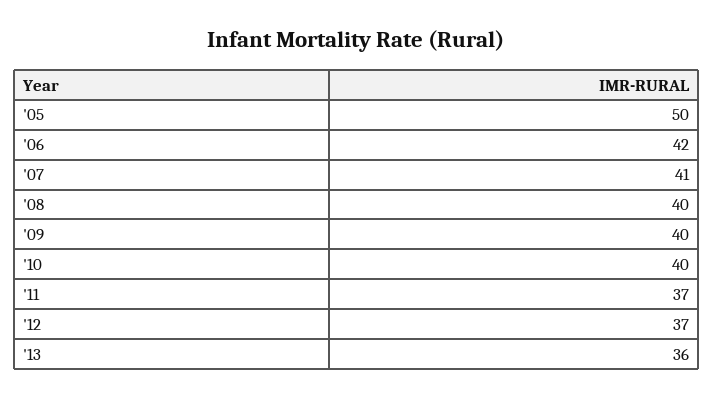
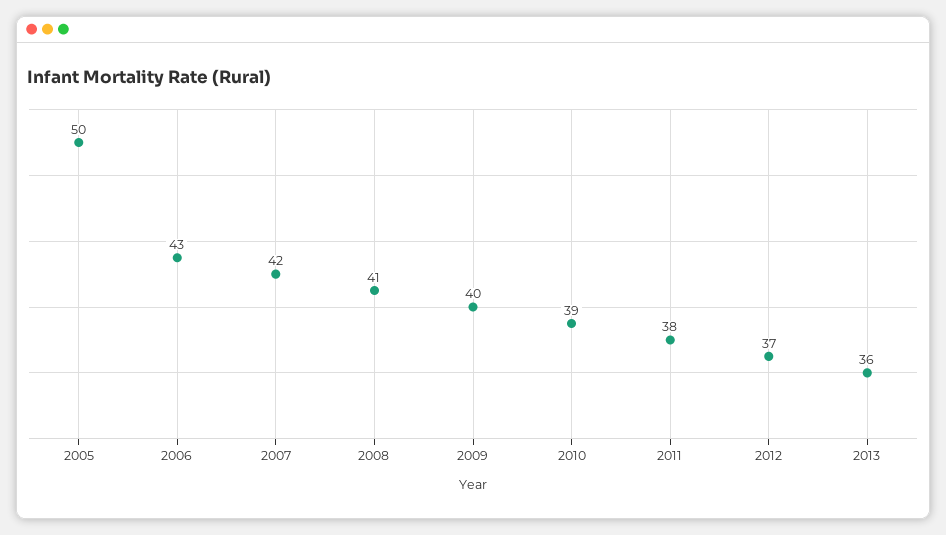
'06: 42 -> 43
'07: 41 -> 42
'08: 40 -> 41
'10: 40 -> 39
'11: 37 -> 38

